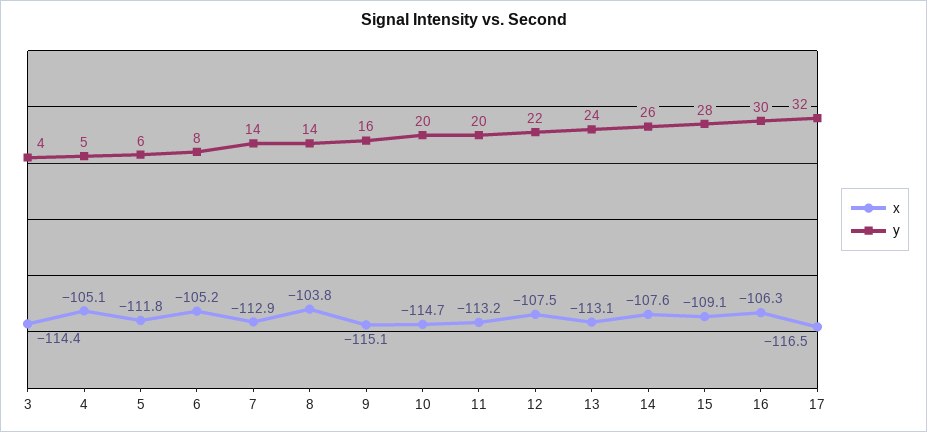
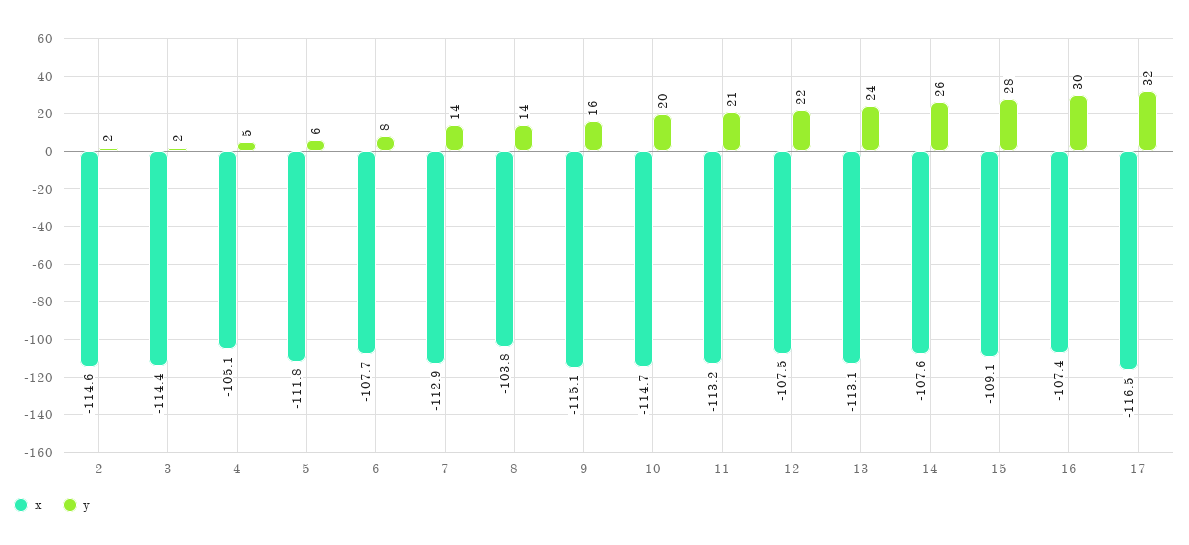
y, 3: 4 -> 2
x, 6: -105.2 -> -107.7
y, 11: 20 -> 21
x, 16: -106.3 -> -107.4
x, 2: none -> -114.6
y, 2: none -> 2

